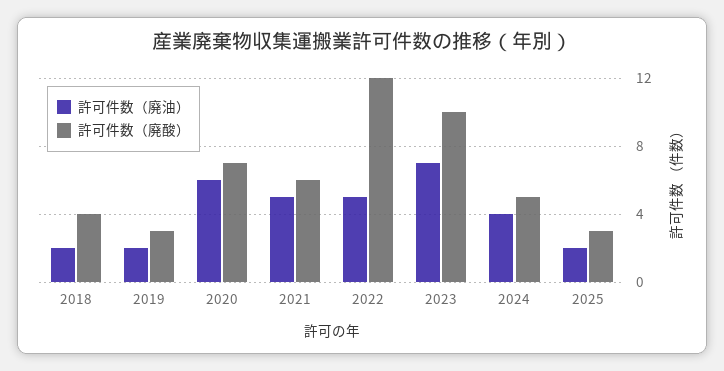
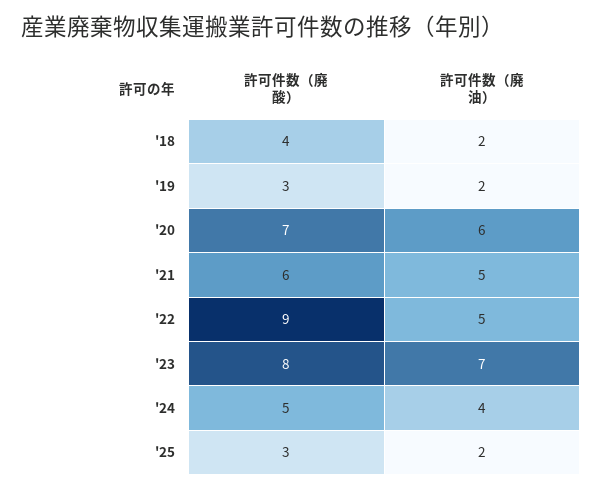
許可件数（廃酸）, 2022: 12 -> 9
許可件数（廃酸）, 2023: 10 -> 8

